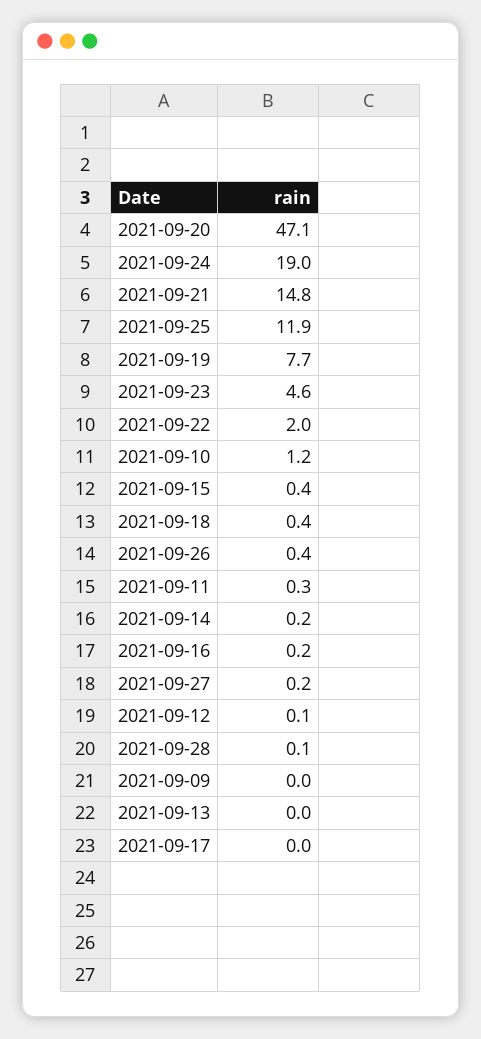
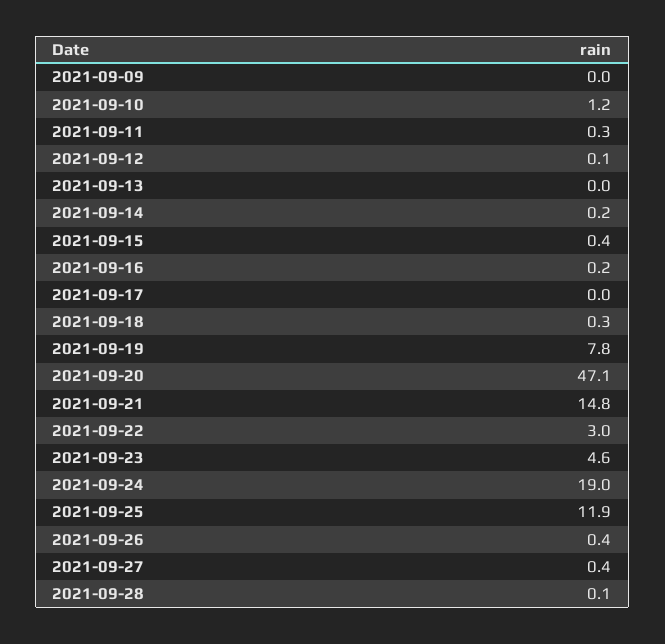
2021-09-19: 7.7 -> 7.8
2021-09-22: 2 -> 3
2021-09-18: 0.4 -> 0.3
2021-09-27: 0.2 -> 0.4

